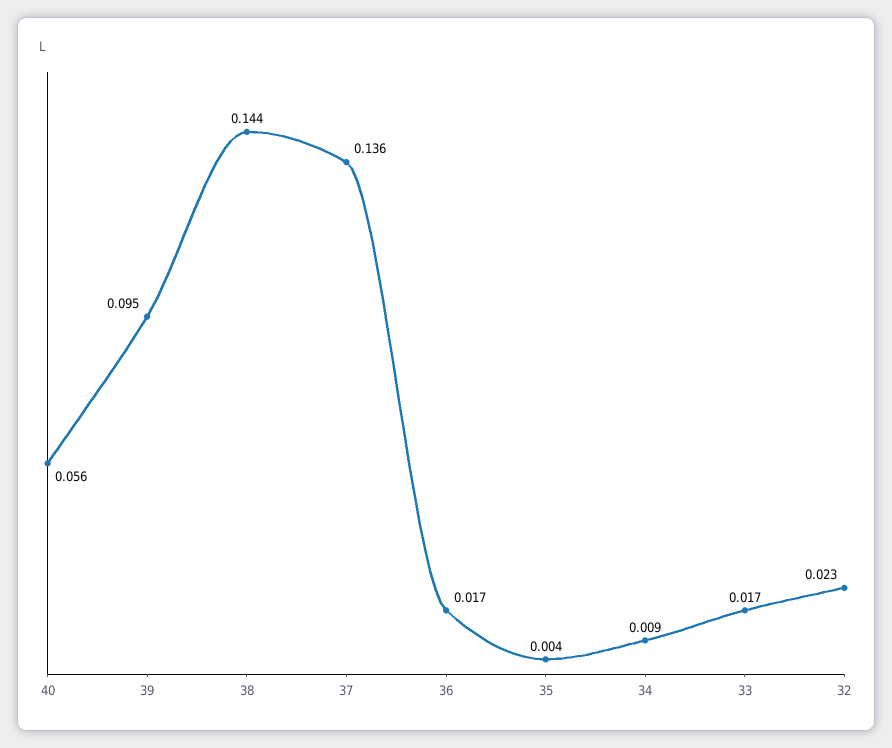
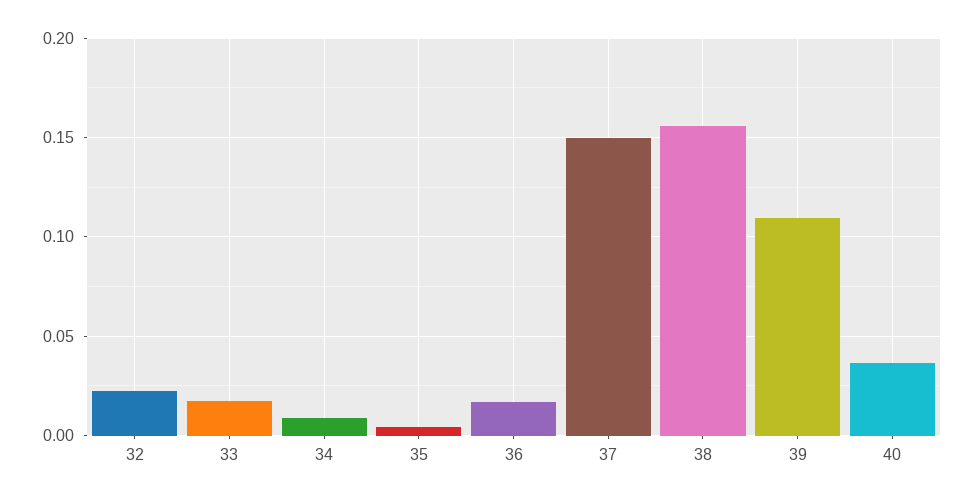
40: 0.056 -> 0.035
39: 0.095 -> 0.11
38: 0.144 -> 0.155
37: 0.136 -> 0.15

